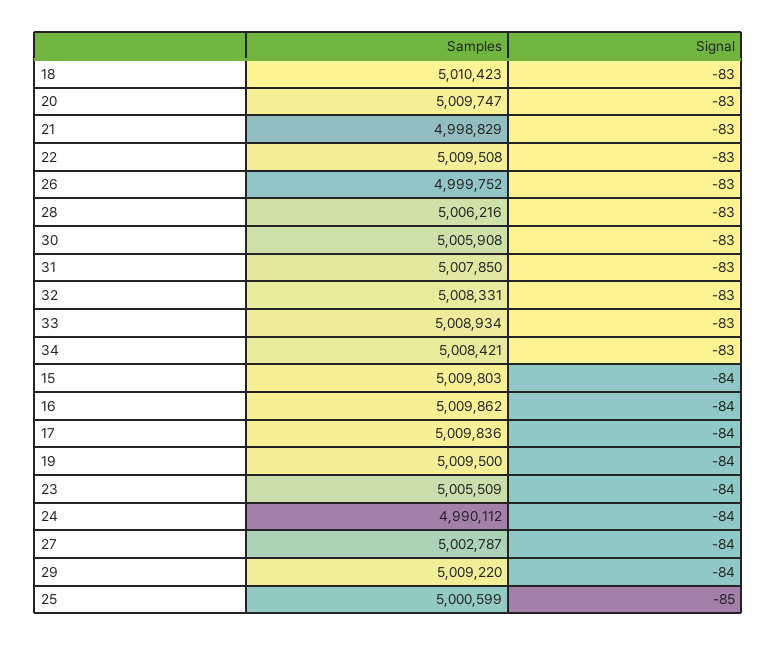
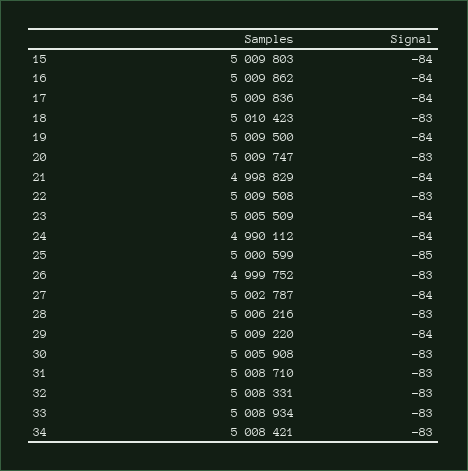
Signal, 21: -83 -> -84
Samples, 31: 5007850 -> 5008710

